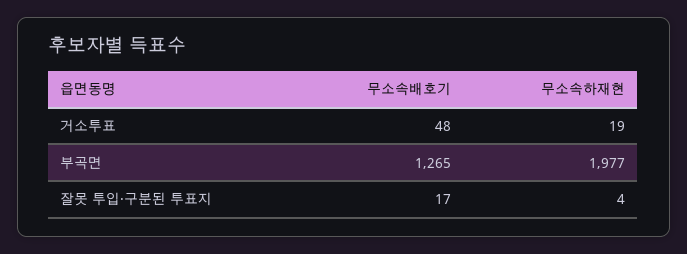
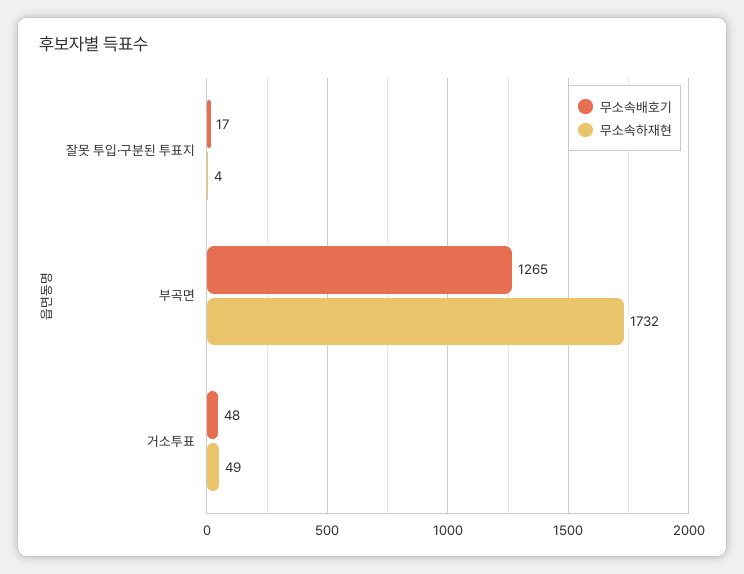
무소속하재현, 거소투표: 19 -> 49
무소속하재현, 부곡면: 1977 -> 1732

